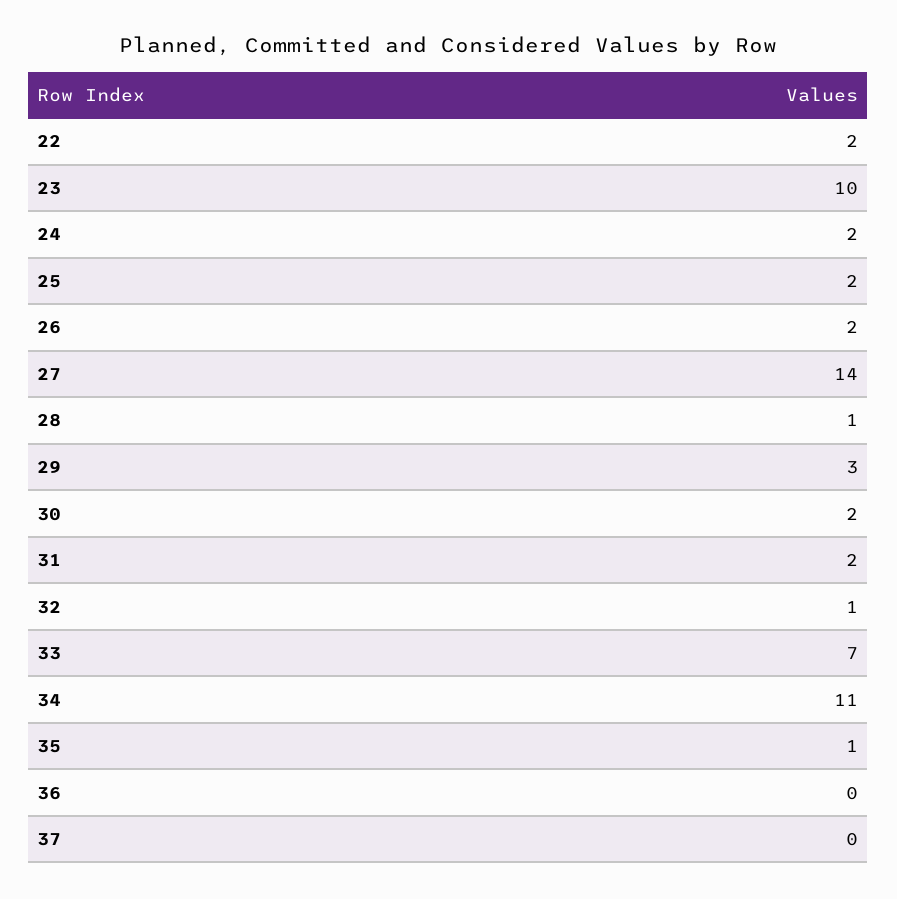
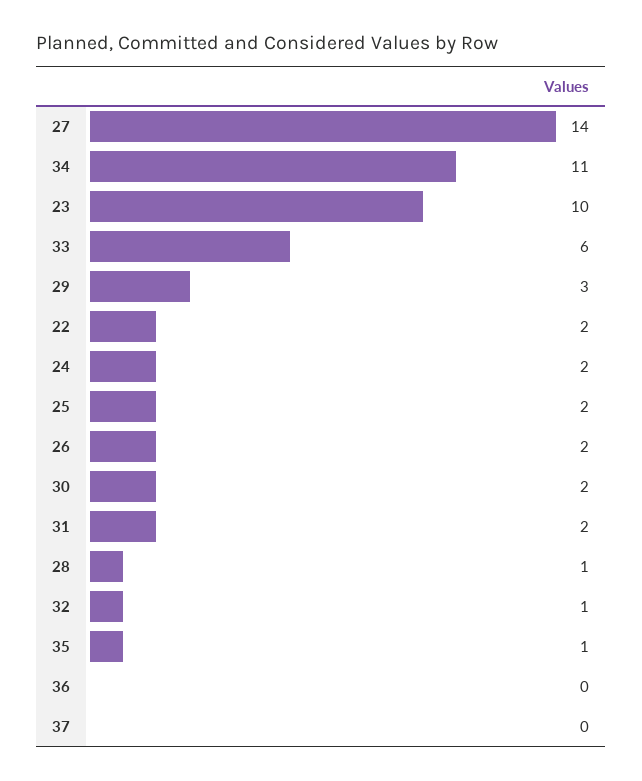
33: 7 -> 6

